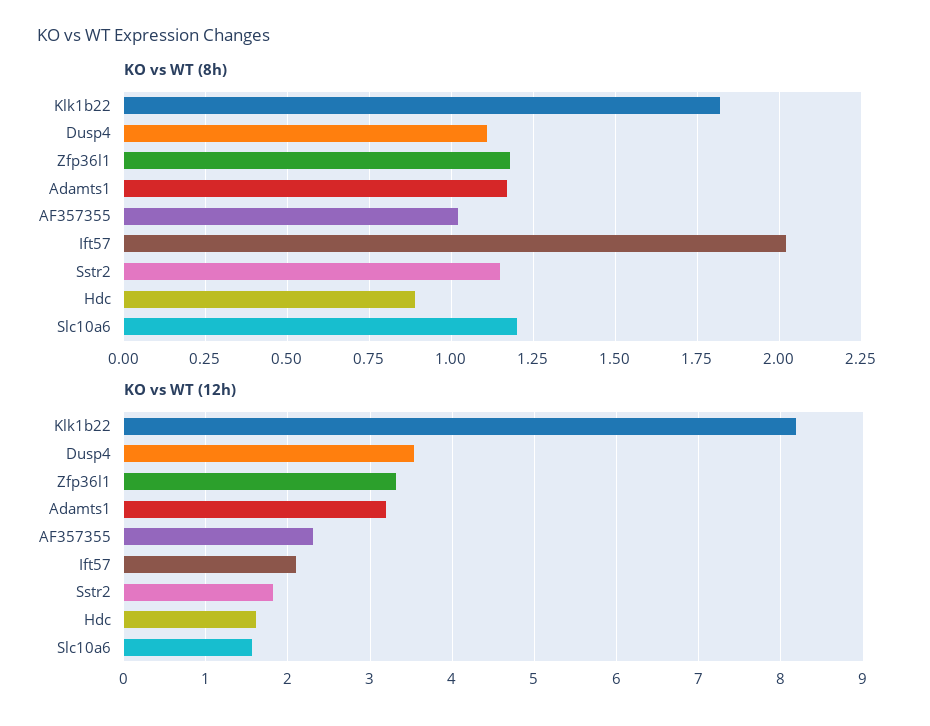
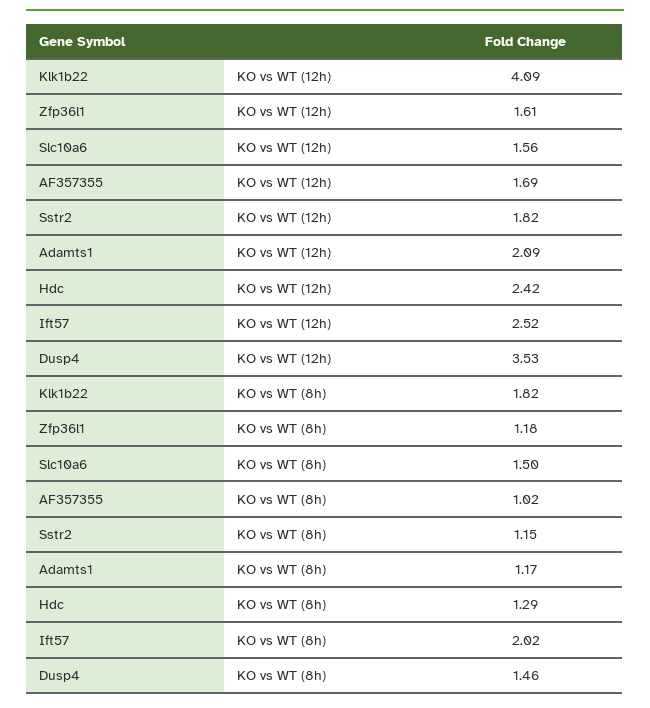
KO vs WT (8h), Dusp4: 1.1 -> 1.46
KO vs WT (8h), Hdc: 0.9 -> 1.29
KO vs WT (8h), Slc10a6: 1.2 -> 1.5
KO vs WT (12h), Klk1b22: 8.2 -> 4.09
KO vs WT (12h), Zfp36l1: 3.3 -> 1.61
KO vs WT (12h), Adamts1: 3.2 -> 2.09
KO vs WT (12h), AF357355: 2.3 -> 1.69
KO vs WT (12h), Ift57: 2.1 -> 2.52
KO vs WT (12h), Hdc: 1.6 -> 2.42

